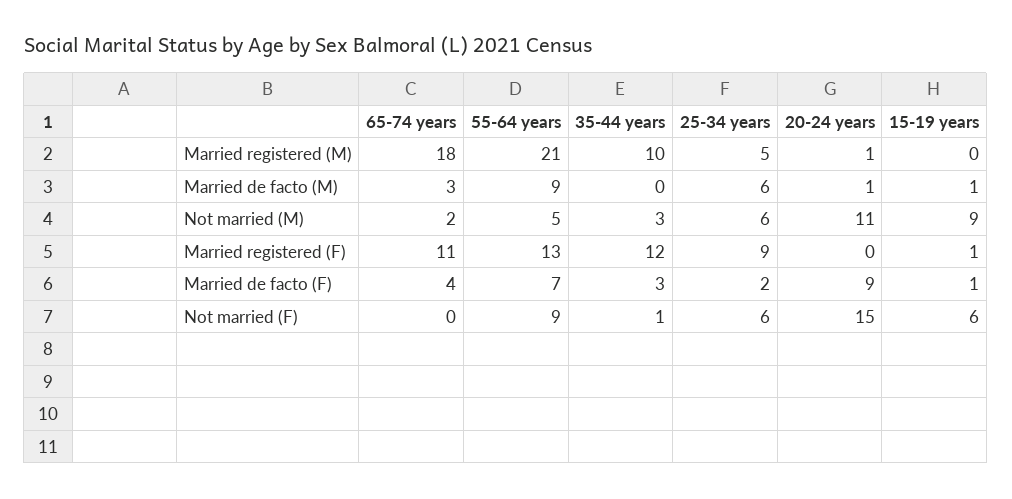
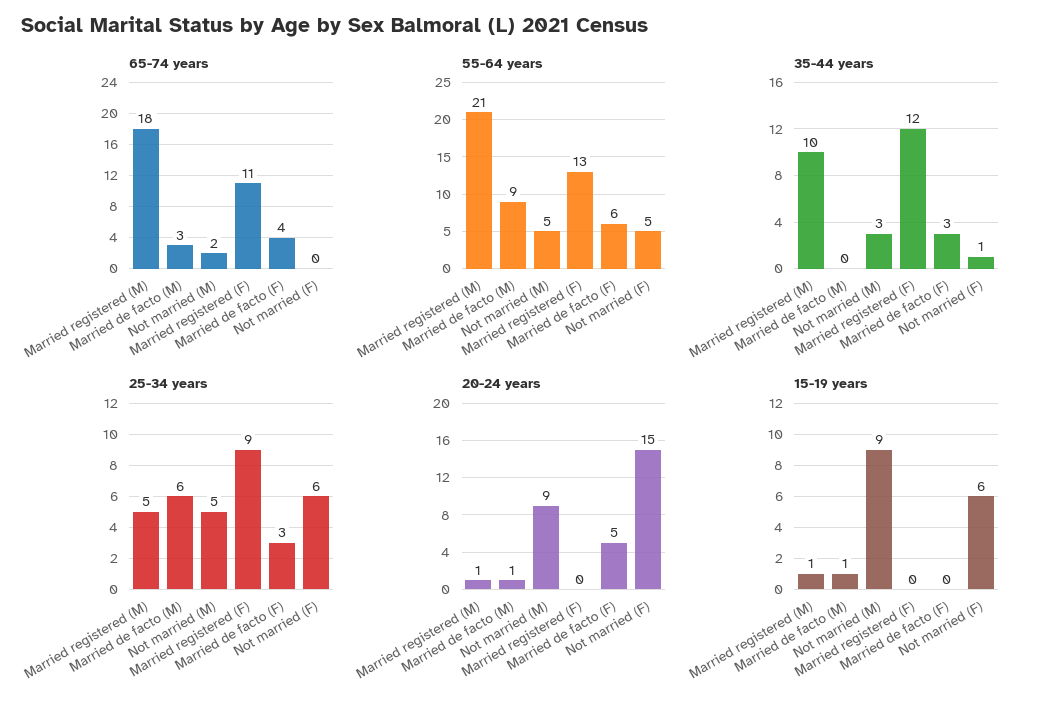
15-19 years, Married registered (M): 0 -> 1
25-34 years, Not married (M): 6 -> 5
20-24 years, Not married (M): 11 -> 9
15-19 years, Married registered (F): 1 -> 0
55-64 years, Married de facto (F): 7 -> 6
25-34 years, Married de facto (F): 2 -> 3
20-24 years, Married de facto (F): 9 -> 5
15-19 years, Married de facto (F): 1 -> 0
55-64 years, Not married (F): 9 -> 5

